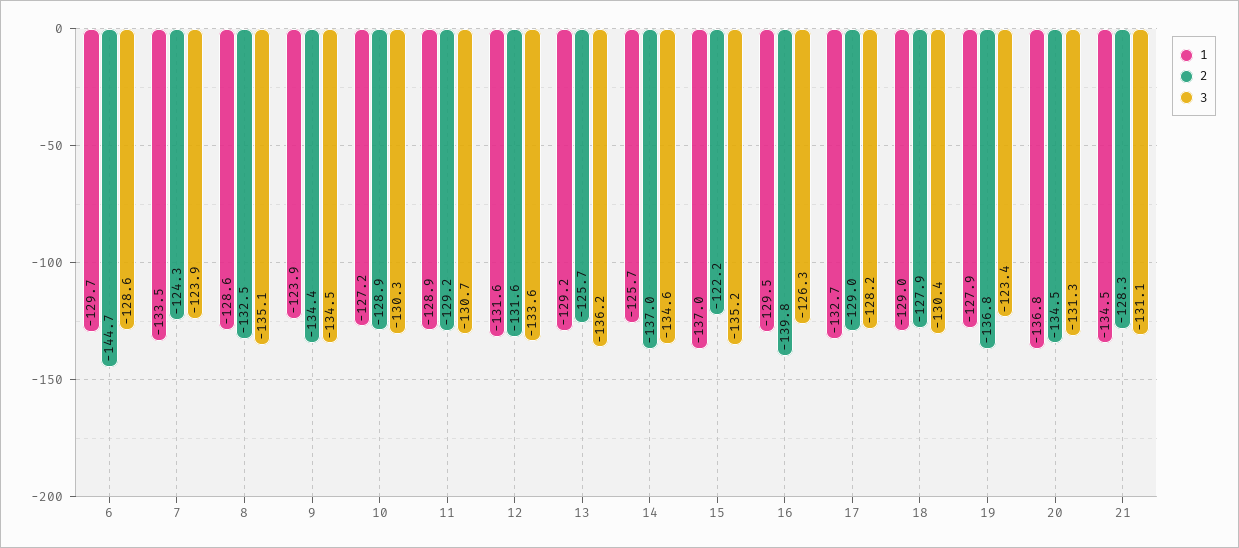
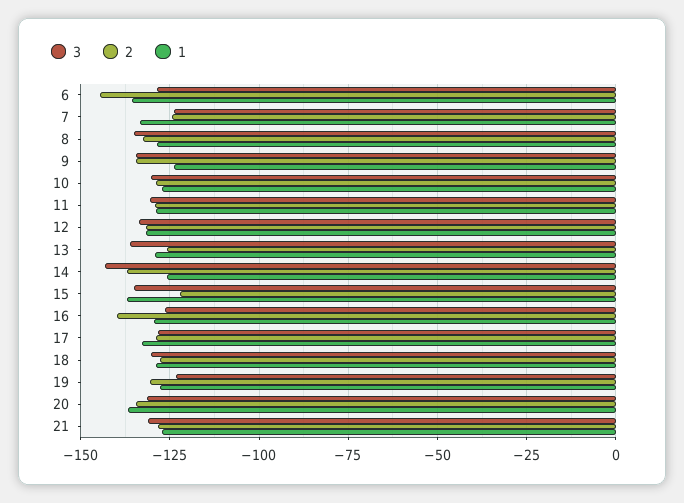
1, 6: -129.7 -> -135
3, 14: -134.6 -> -142.5
2, 19: -136.8 -> -130
1, 21: -134.5 -> -127.5

